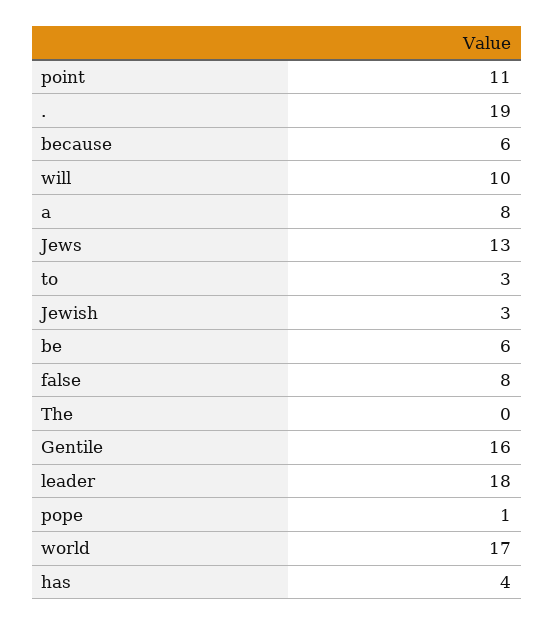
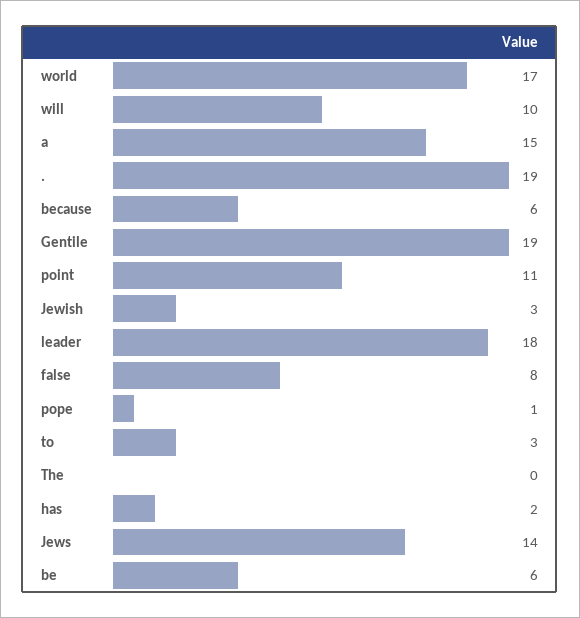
a: 8 -> 15
Jews: 13 -> 14
Gentile: 16 -> 19
has: 4 -> 2

